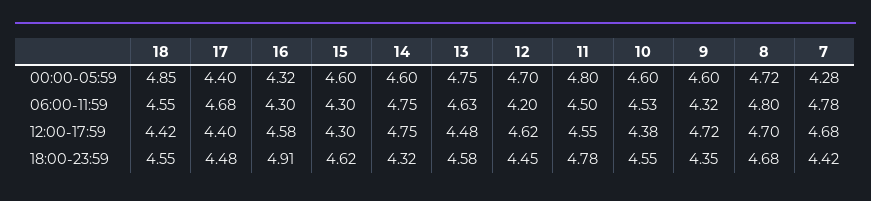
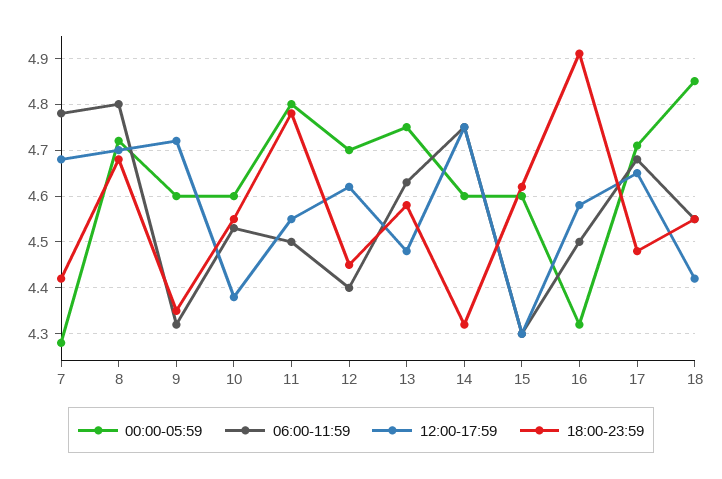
00:00-05:59, 17: 4.4 -> 4.7
06:00-11:59, 16: 4.3 -> 4.5
06:00-11:59, 12: 4.2 -> 4.4
12:00-17:59, 17: 4.4 -> 4.65

